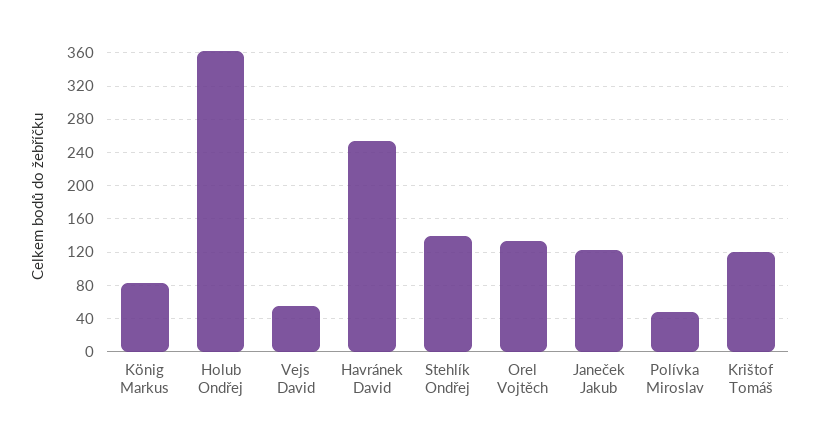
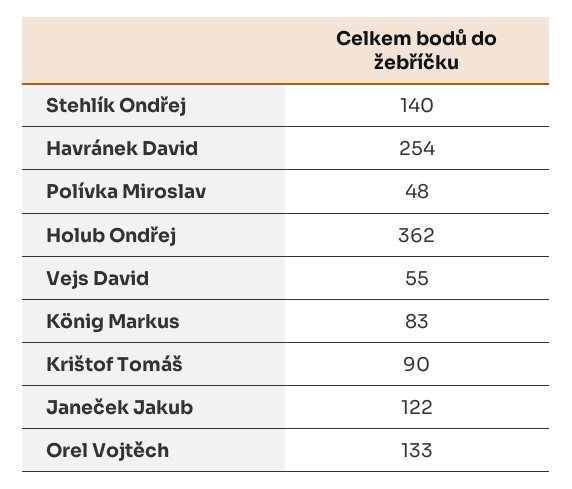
Krištof Tomáš: 120 -> 90

